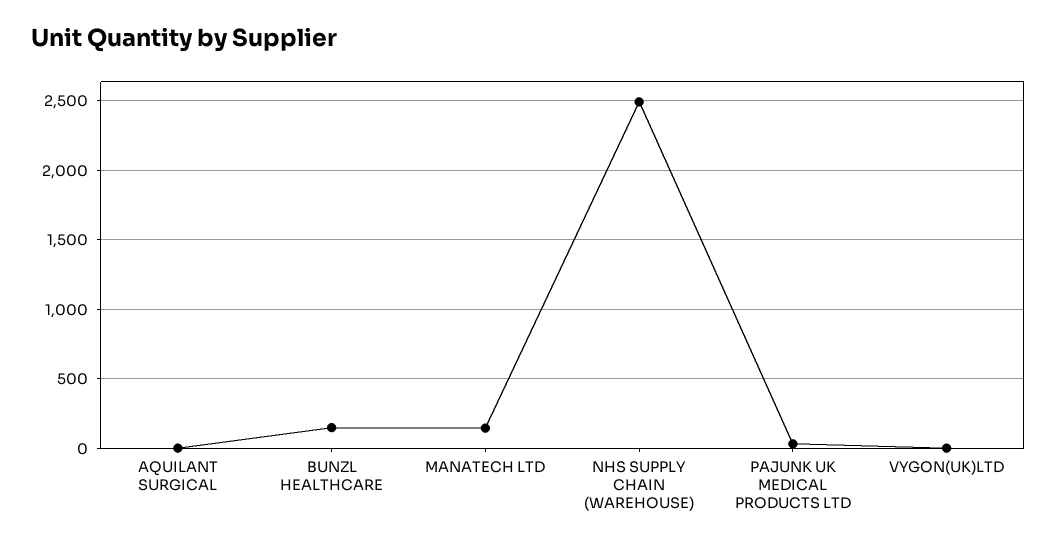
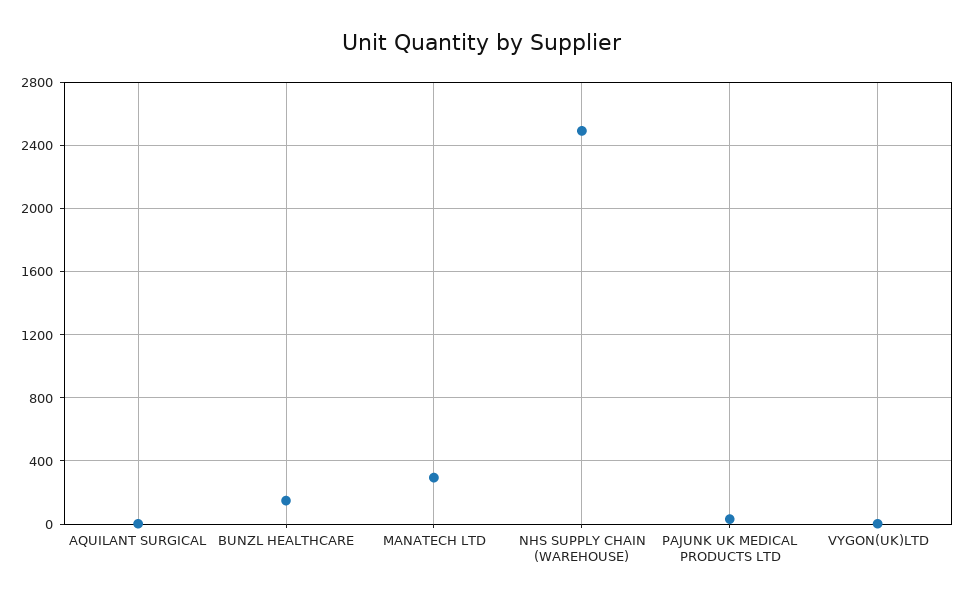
MANATECH LTD: 150 -> 300

